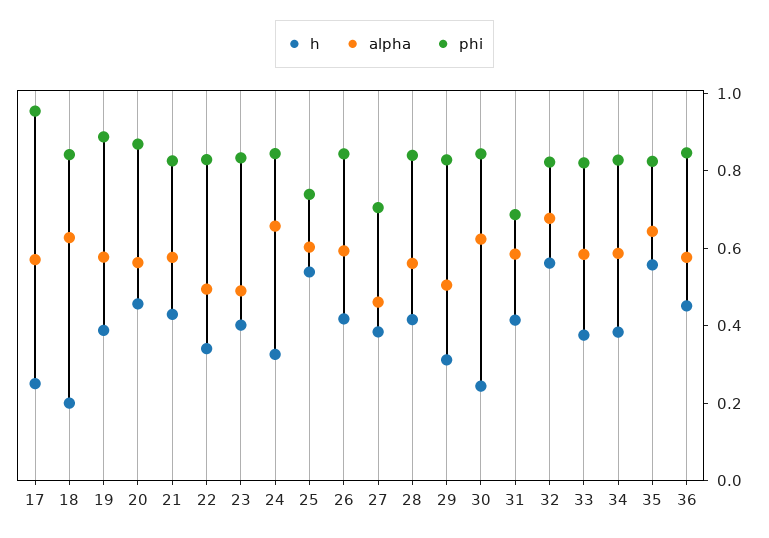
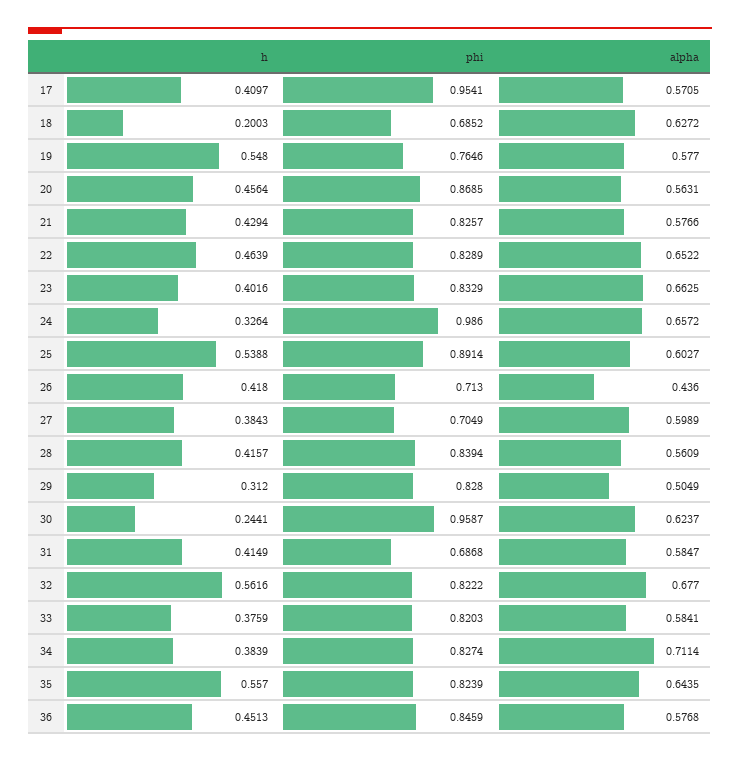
h, 17: 0.25 -> 0.4097
phi, 18: 0.85 -> 0.6852
h, 19: 0.4 -> 0.548
phi, 19: 0.9 -> 0.7646
h, 22: 0.35 -> 0.4639
alpha, 22: 0.5 -> 0.6522
alpha, 23: 0.5 -> 0.6625
phi, 24: 0.85 -> 0.986
phi, 25: 0.75 -> 0.8914
alpha, 26: 0.6 -> 0.436
phi, 26: 0.85 -> 0.713
alpha, 27: 0.45 -> 0.5989
phi, 30: 0.85 -> 0.9587
alpha, 34: 0.6 -> 0.7114

